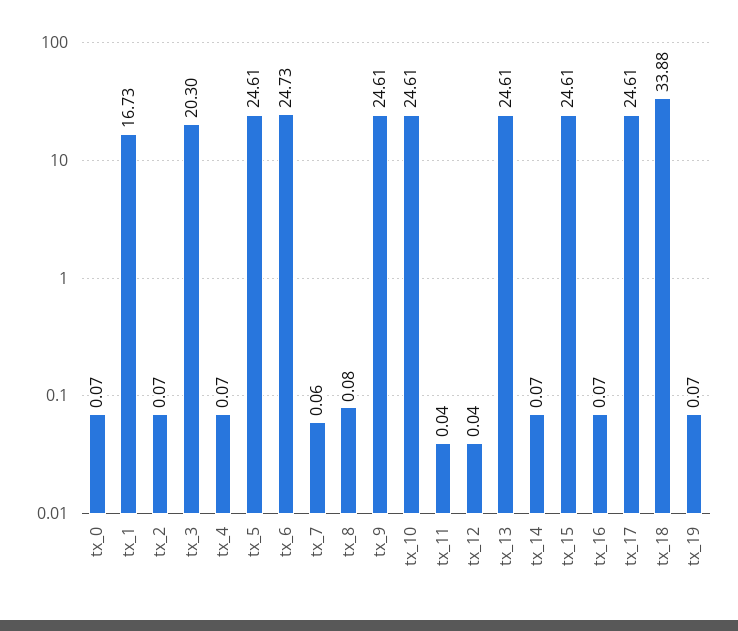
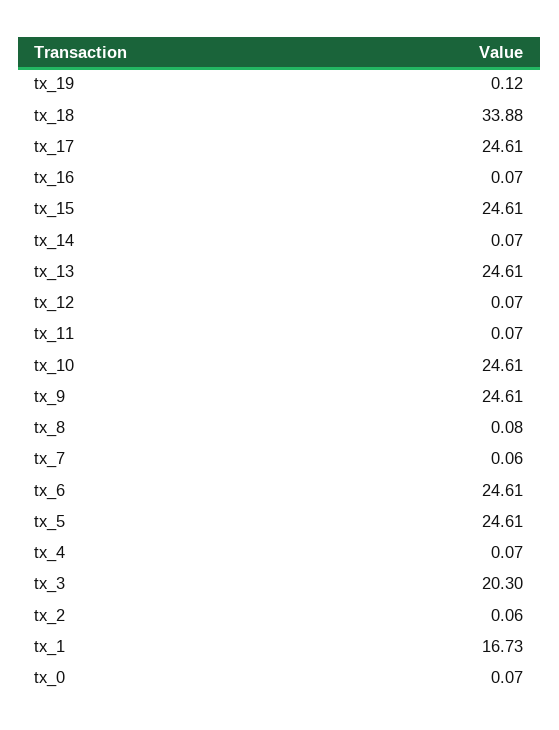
tx_2: 0.07 -> 0.06
tx_6: 24.73 -> 24.61
tx_11: 0.04 -> 0.07
tx_12: 0.04 -> 0.07
tx_19: 0.07 -> 0.12

